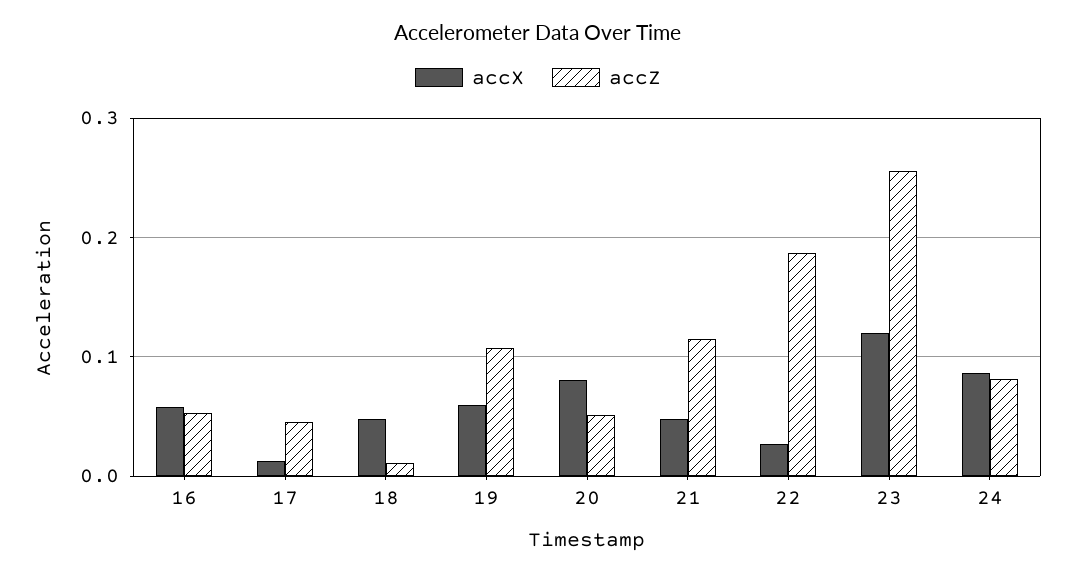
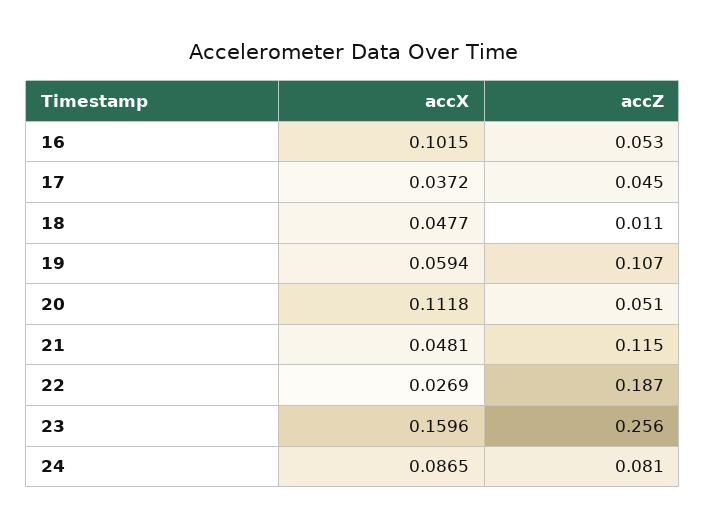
accX, 16: 0.06 -> 0.1015
accX, 17: 0.01 -> 0.0372
accX, 20: 0.08 -> 0.1118
accX, 23: 0.12 -> 0.1596

